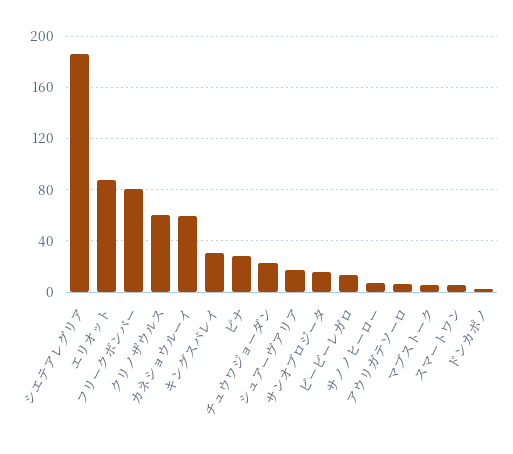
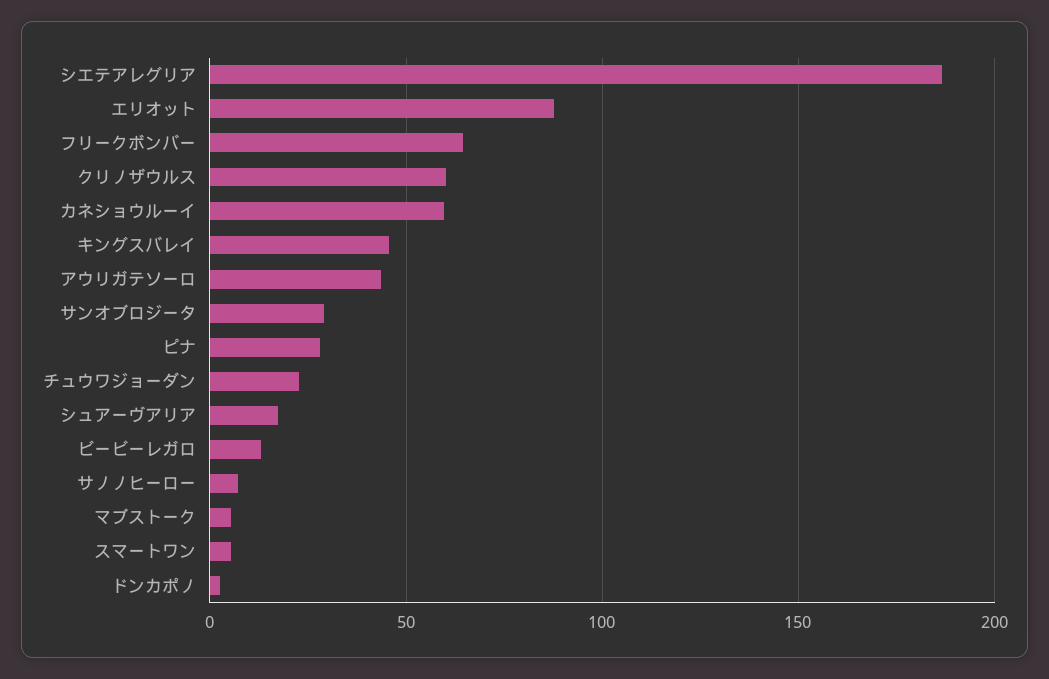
フリークボンバー: 80 -> 65
キングスバレイ: 30 -> 45
サンオブロジータ: 15 -> 30
アウリガテソーロ: 5 -> 45

